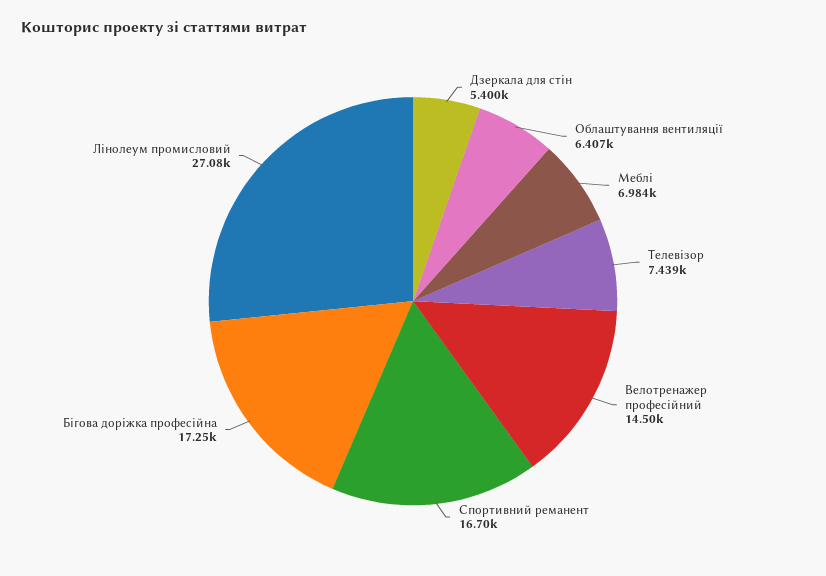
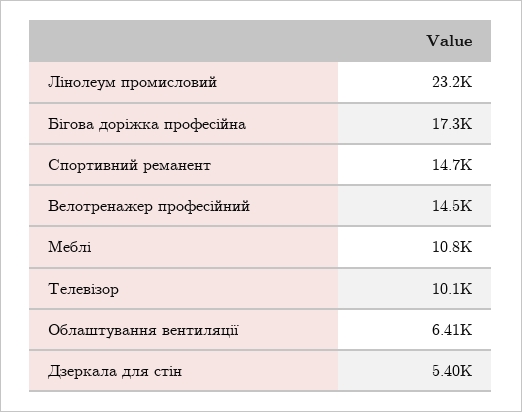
Меблі: 6984 -> 10800
Телевізор: 7439 -> 10100
Спортивний реманент: 16700 -> 14700
Лінолеум промисловий: 27080 -> 23200

